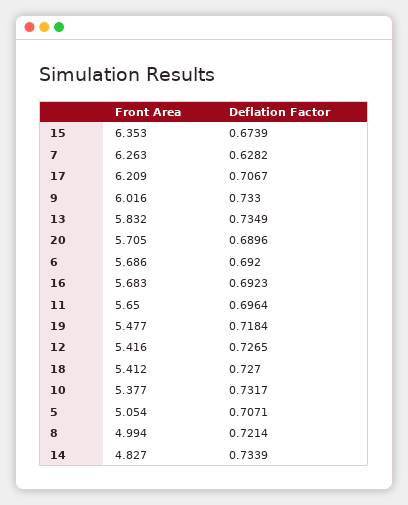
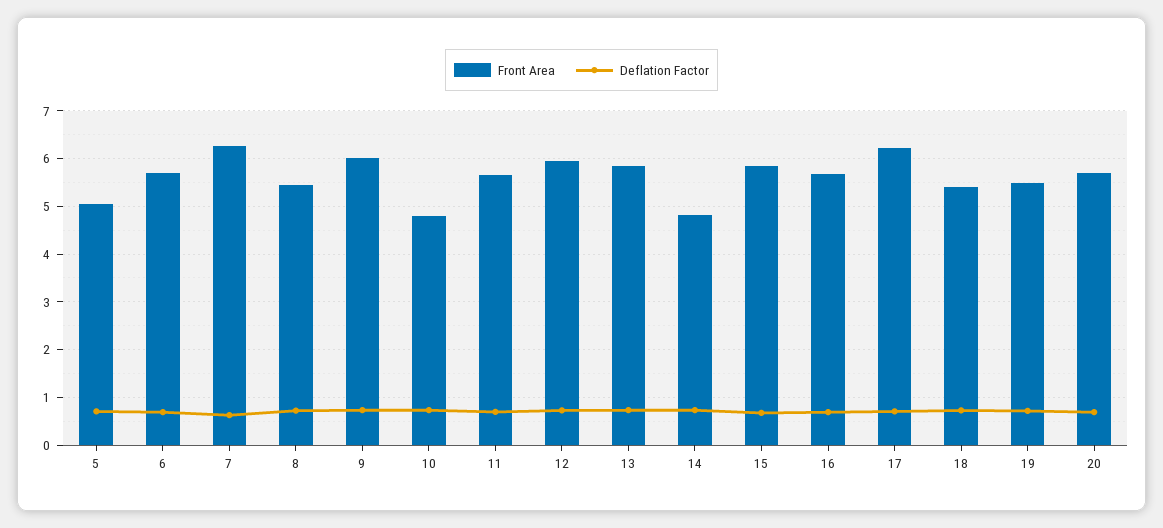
Front Area, 15: 6.353 -> 5.8
Front Area, 12: 5.416 -> 6
Front Area, 10: 5.377 -> 4.8
Front Area, 8: 4.994 -> 5.4

